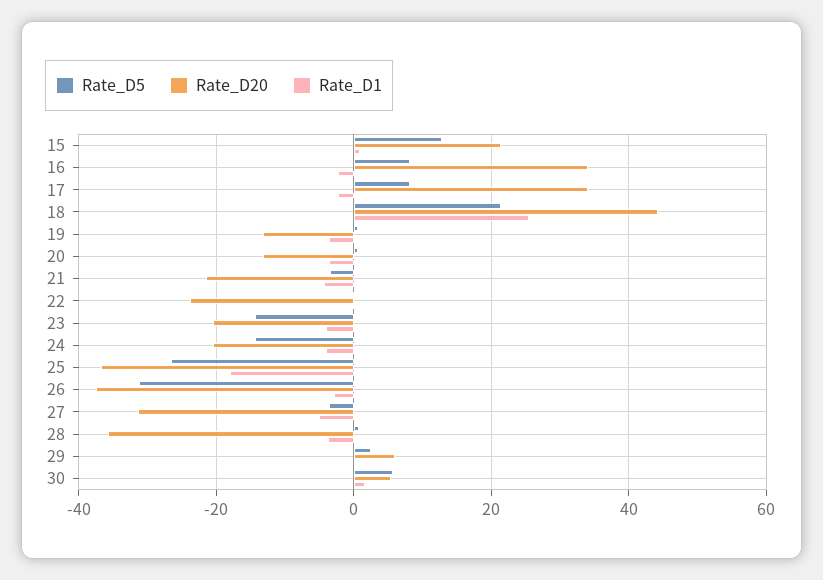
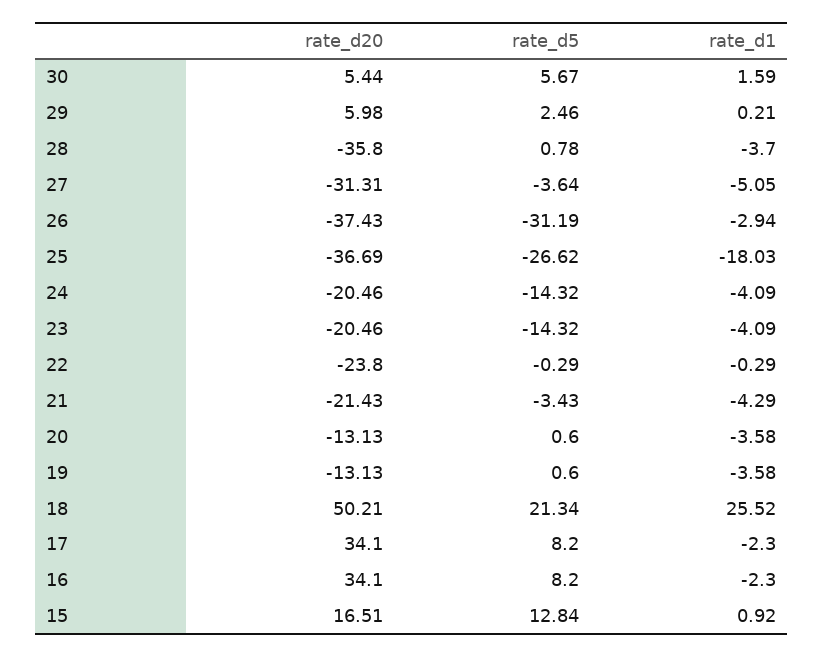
Rate_D20, 15: 22 -> 16.51
Rate_D20, 18: 44 -> 50.21

